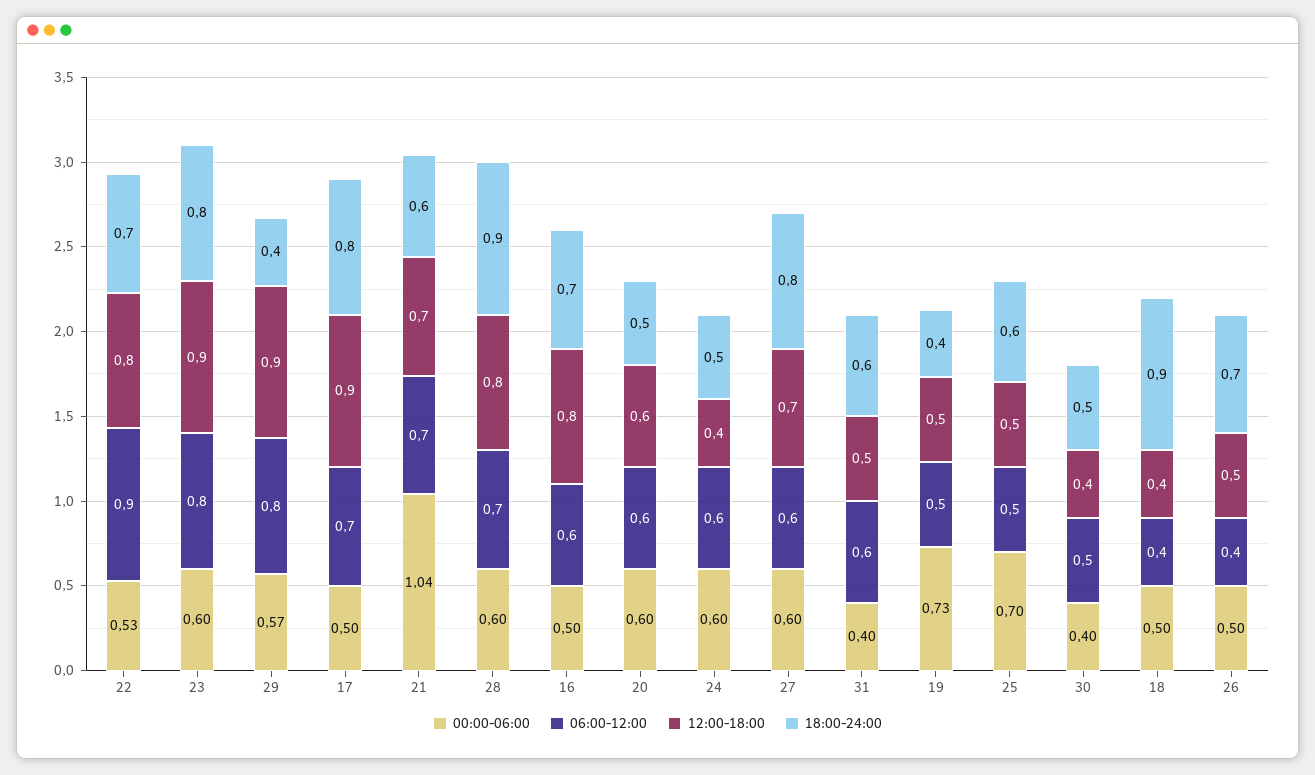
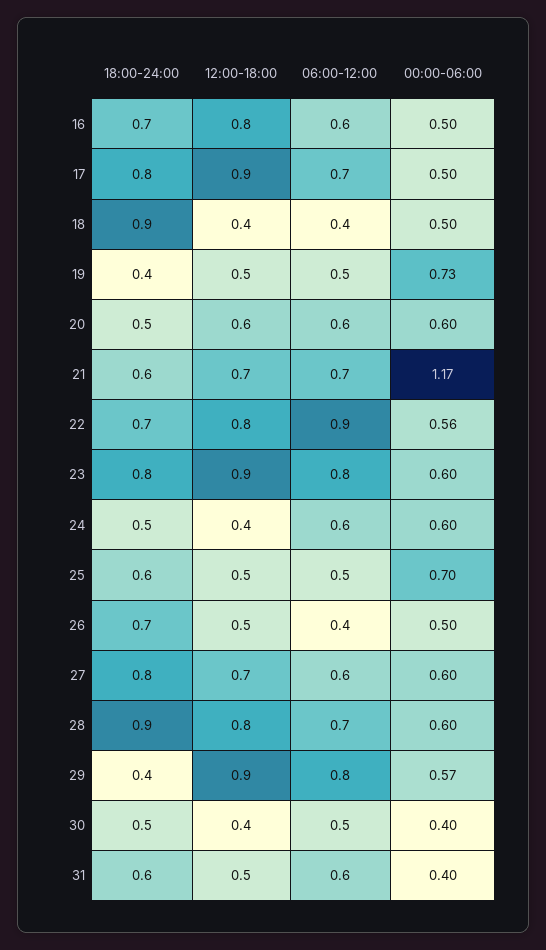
00:00-06:00, 22: 0.53 -> 0.56
00:00-06:00, 21: 1.04 -> 1.17

